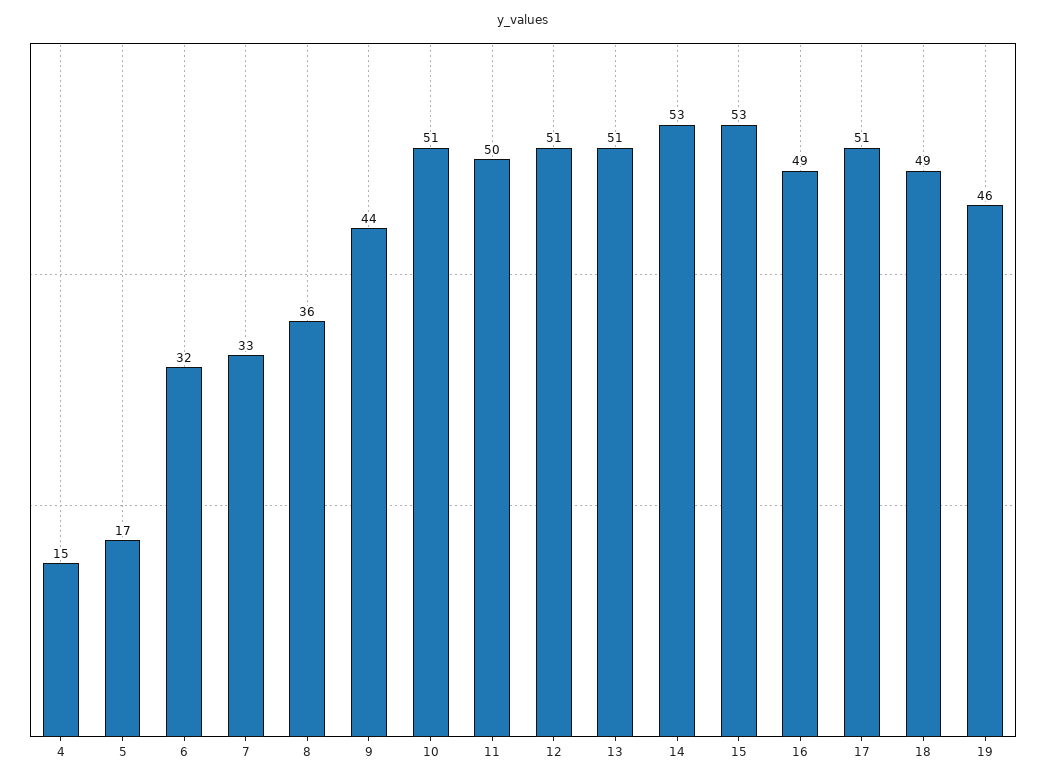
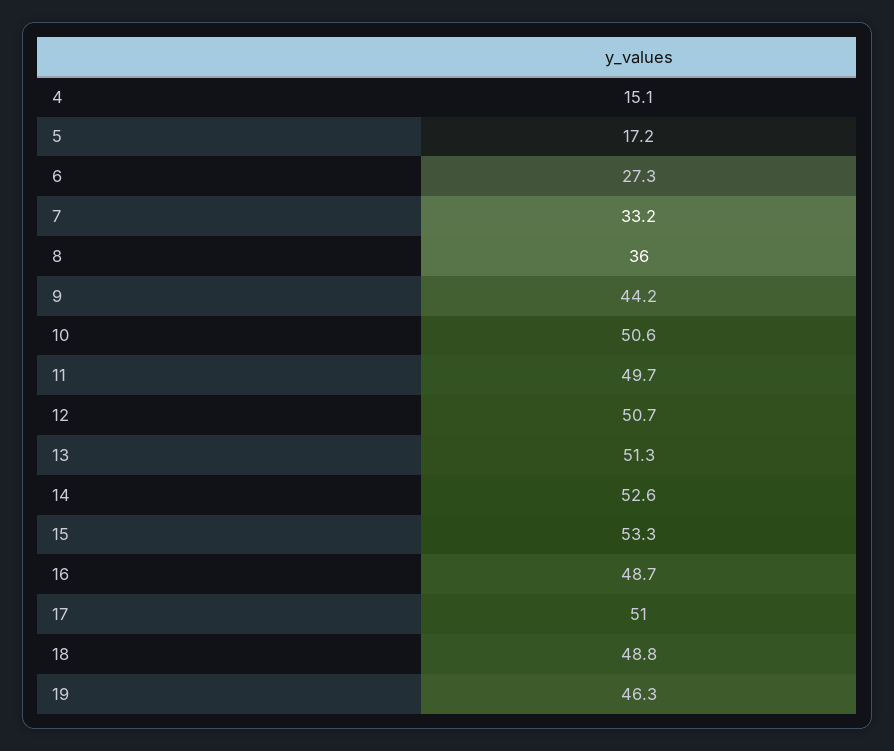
6: 32 -> 27.3

